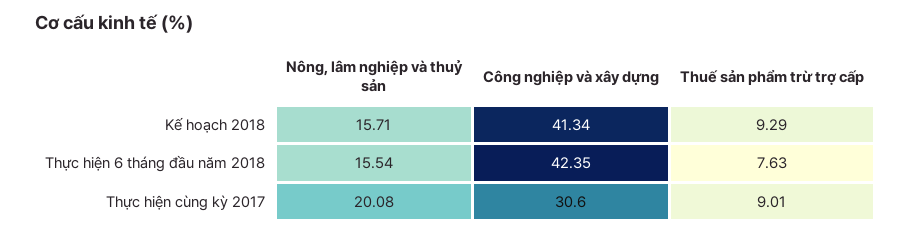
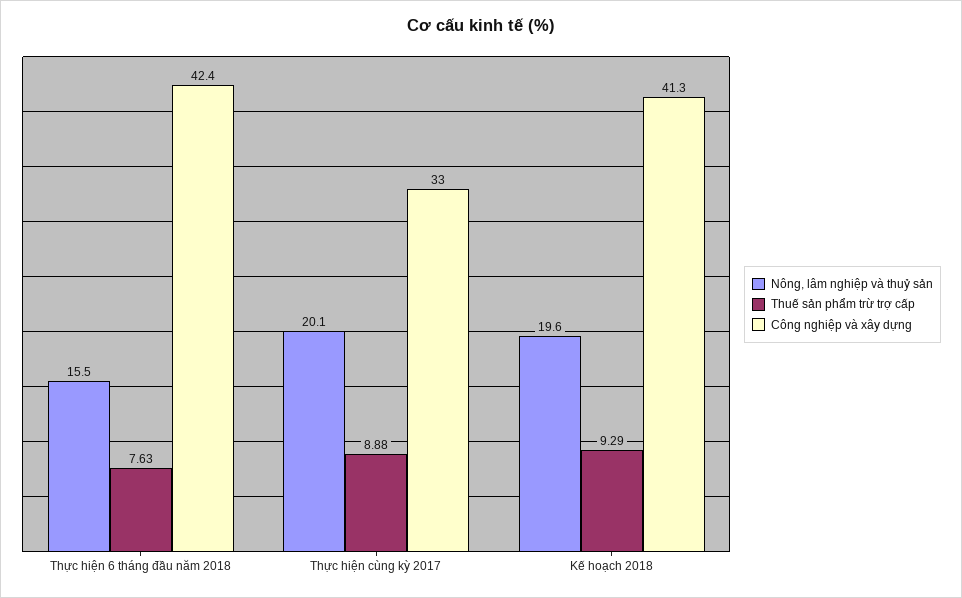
Nông, lâm nghiệp và thuỷ sản, Kế hoạch 2018: 15.71 -> 19.6
Công nghiệp và xây dựng, Thực hiện cùng kỳ 2017: 30.6 -> 33
Thuế sản phẩm trừ trợ cấp, Thực hiện cùng kỳ 2017: 9.01 -> 8.88

